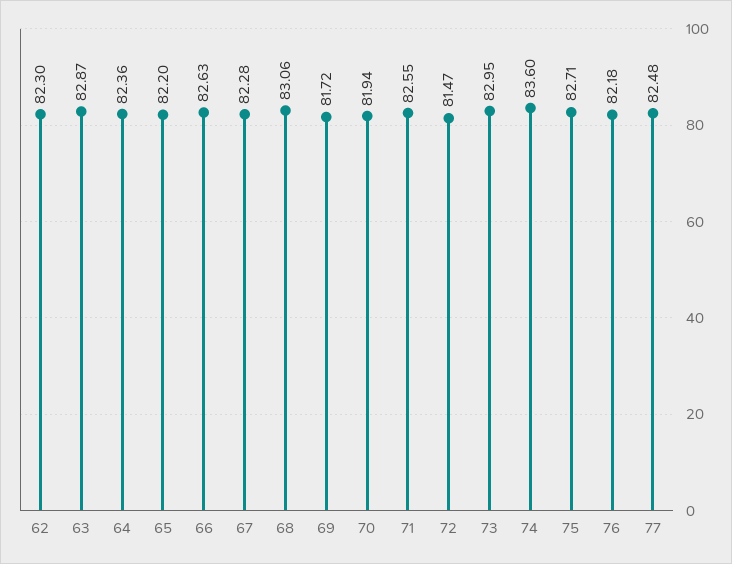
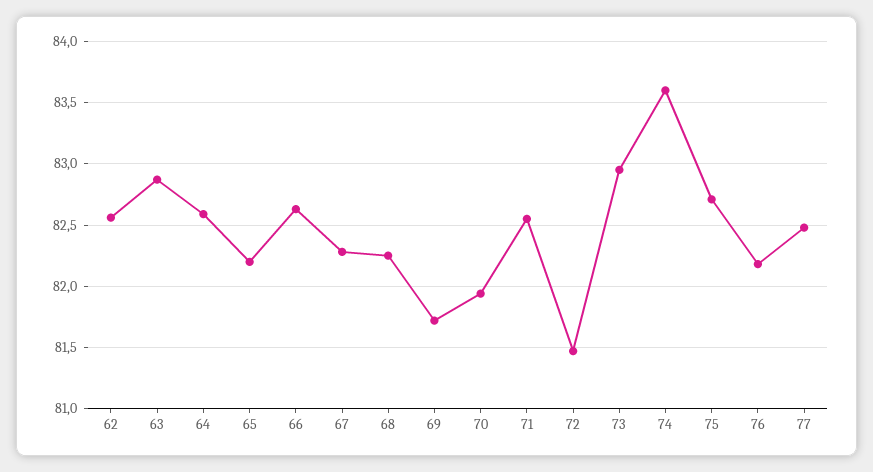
62: 82.3 -> 82.55
64: 82.36 -> 82.6
68: 83.06 -> 82.25

